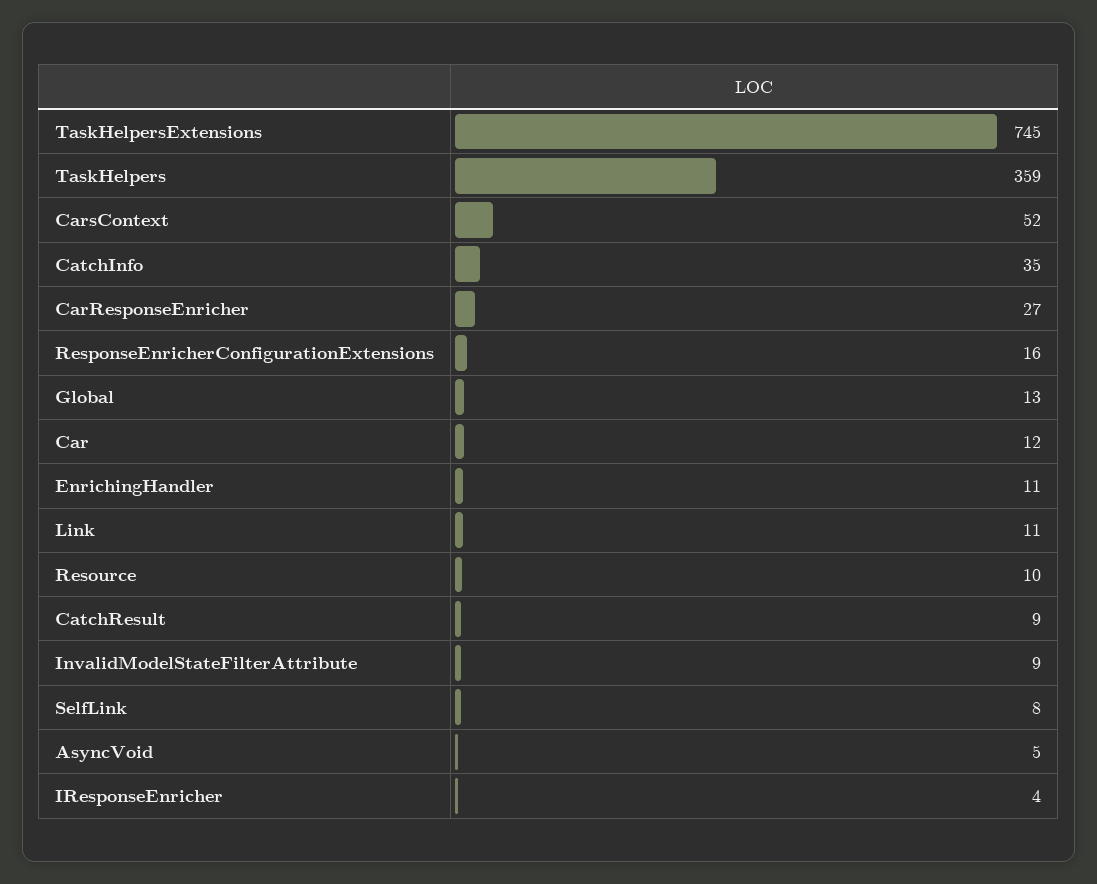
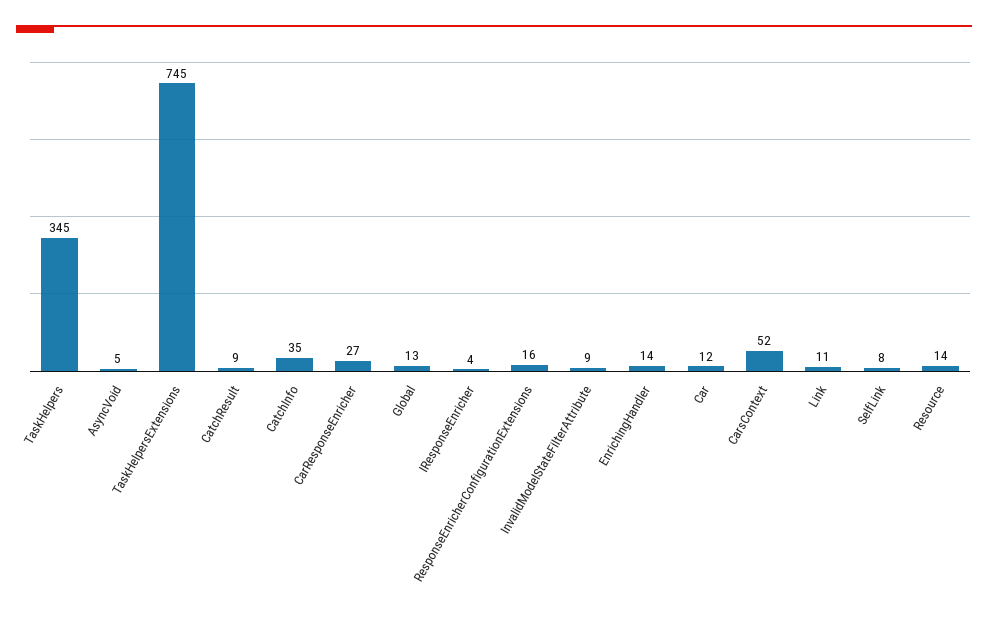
TaskHelpers: 359 -> 345
EnrichingHandler: 11 -> 14
Resource: 10 -> 14

